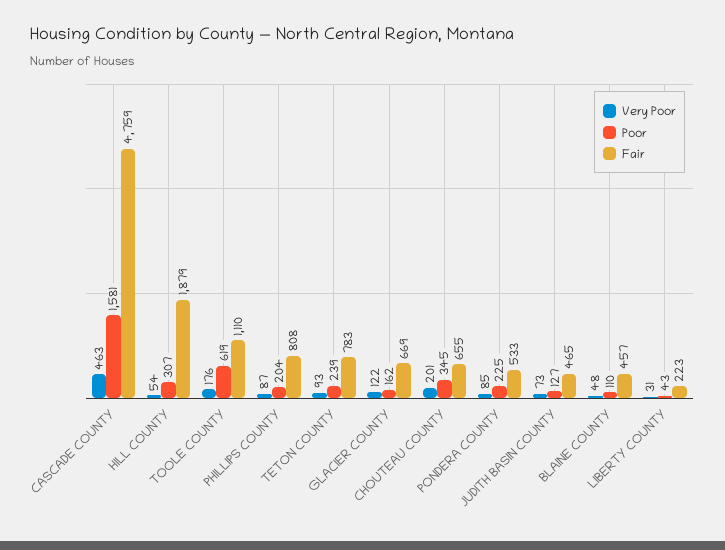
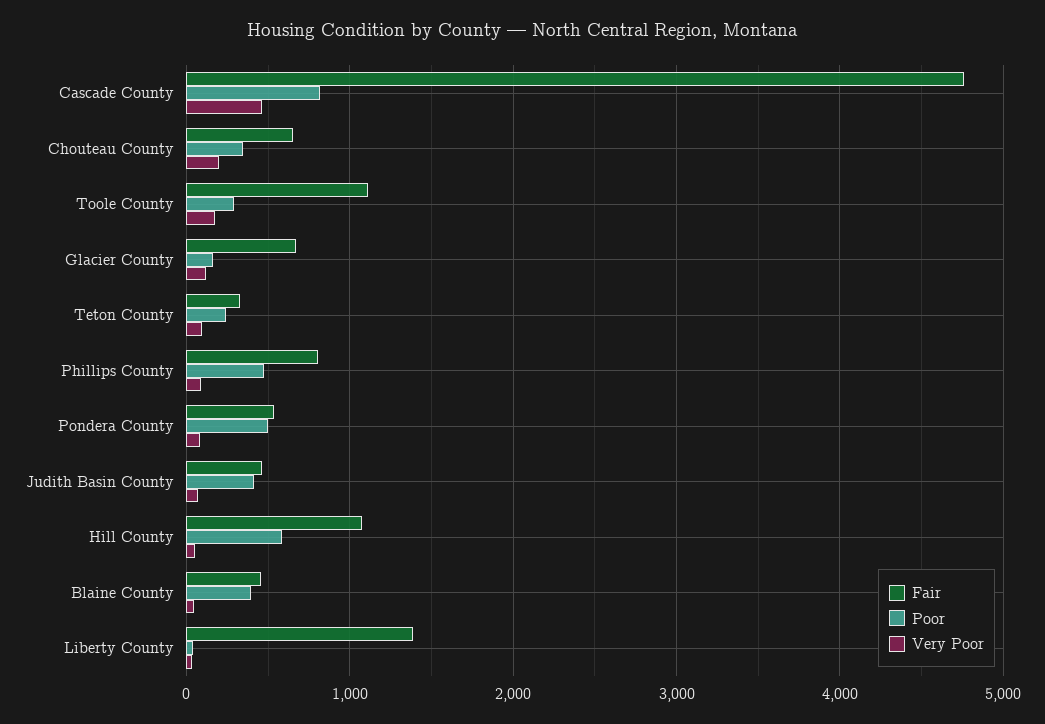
Poor, CASCADE COUNTY: 1581 -> 800
Poor, HILL COUNTY: 307 -> 600
Fair, HILL COUNTY: 1879 -> 1100
Poor, TOOLE COUNTY: 619 -> 300
Poor, PHILLIPS COUNTY: 204 -> 500
Fair, TETON COUNTY: 783 -> 300
Poor, PONDERA COUNTY: 225 -> 500
Poor, JUDITH BASIN COUNTY: 127 -> 400
Poor, BLAINE COUNTY: 110 -> 400
Fair, LIBERTY COUNTY: 223 -> 1400

